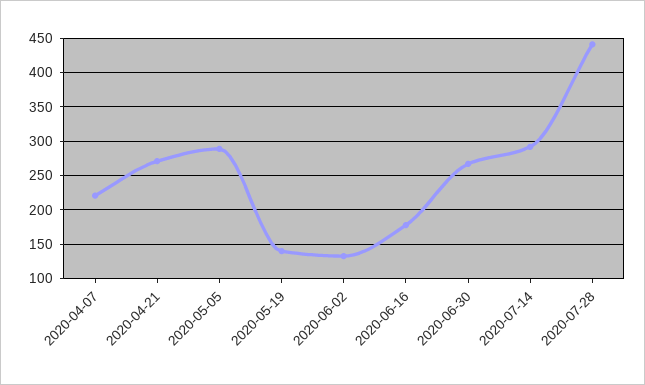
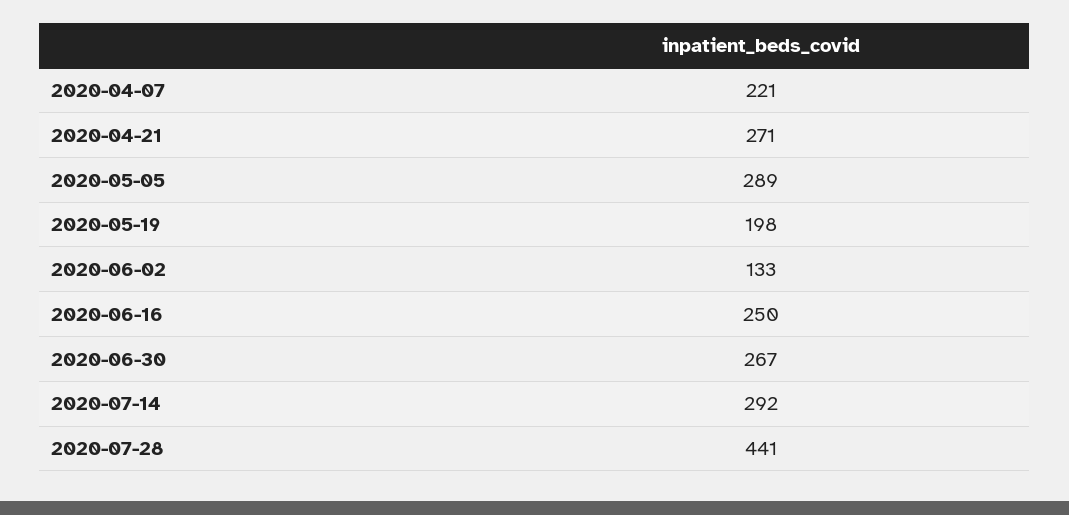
2020-05-19: 140 -> 198
2020-06-16: 180 -> 250

